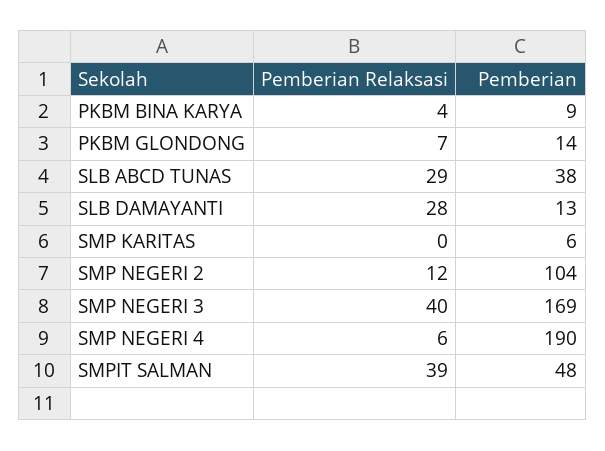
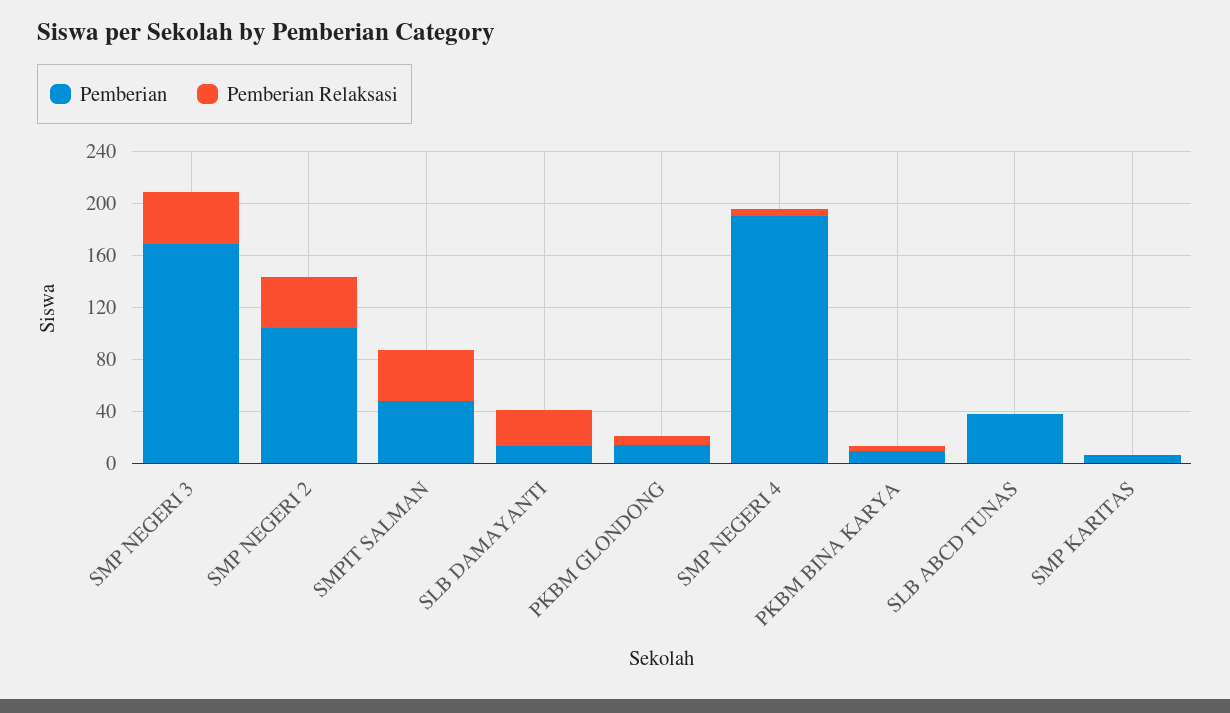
Pemberian Relaksasi, SLB ABCD TUNAS: 29 -> 0
Pemberian Relaksasi, SMP NEGERI 2: 12 -> 40

